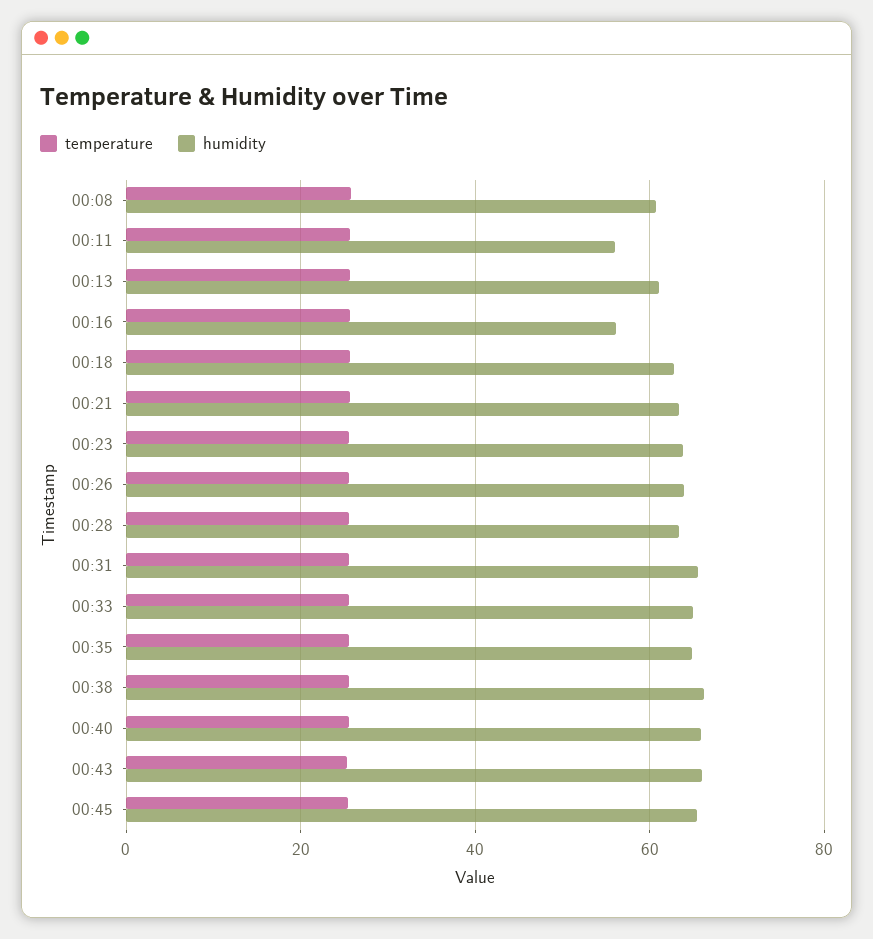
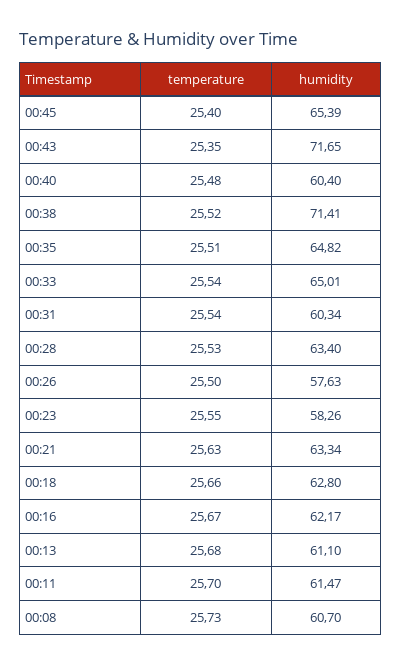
humidity, 00:11: 56 -> 61.47
humidity, 00:16: 56 -> 62.17
humidity, 00:23: 64 -> 58.26
humidity, 00:26: 64 -> 57.63
humidity, 00:31: 66 -> 60.34
humidity, 00:38: 66 -> 71.41
humidity, 00:40: 66 -> 60.4
humidity, 00:43: 66 -> 71.65

